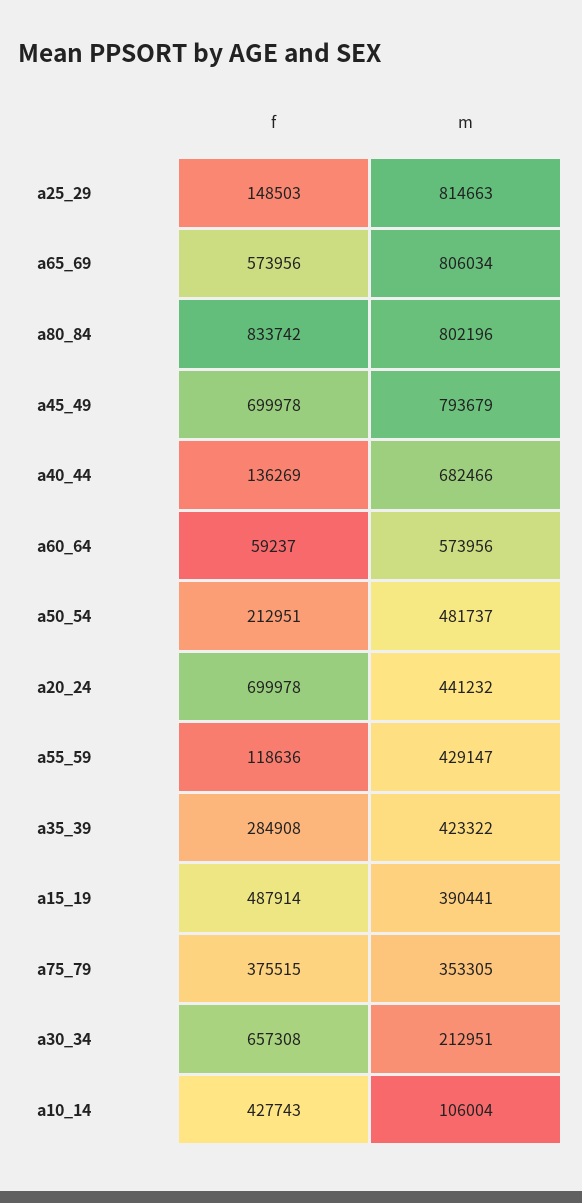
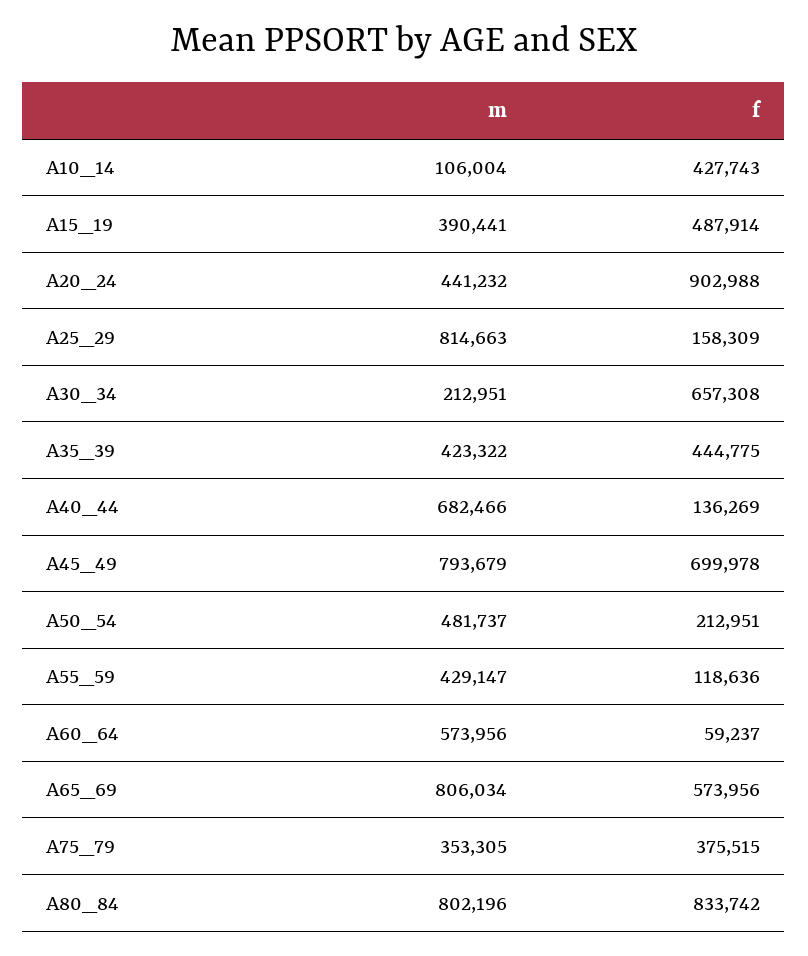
f, a25_29: 148503 -> 158309
f, a20_24: 699978 -> 902988
f, a35_39: 284908 -> 444775

